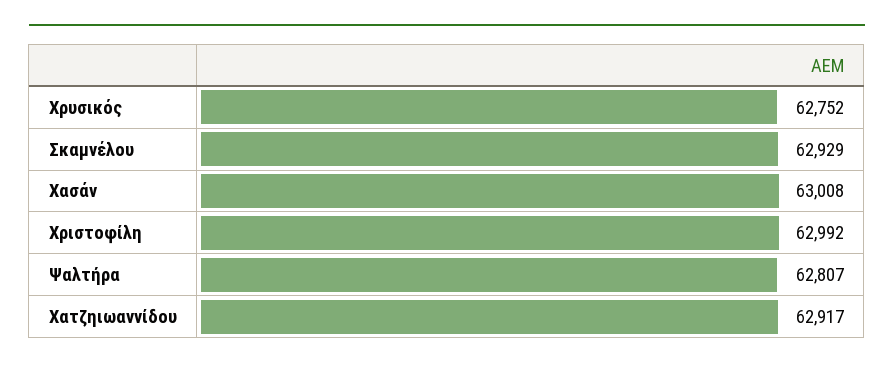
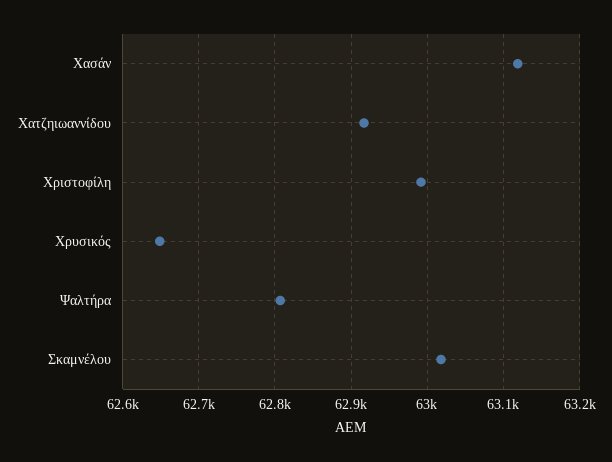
Χρυσικός: 62752 -> 62650
Σκαμνέλου: 62929 -> 63020
Χασάν: 63008 -> 63120

